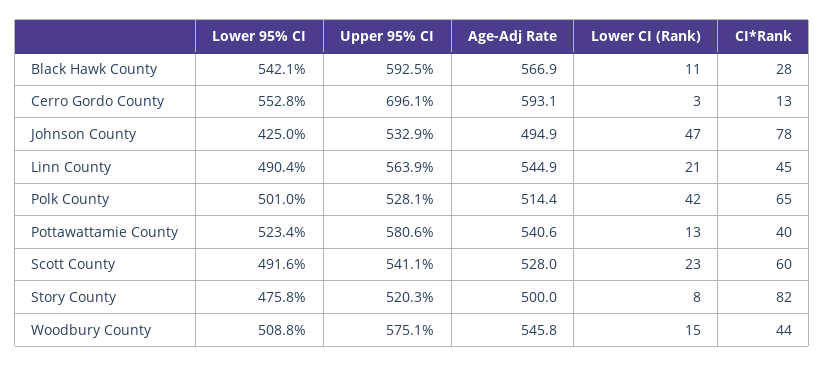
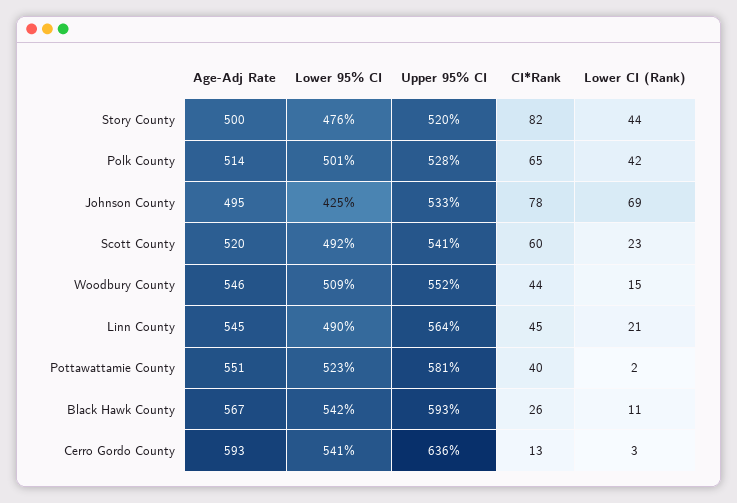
CI*Rank, Black Hawk County: 28 -> 26
Lower 95% CI, Cerro Gordo County: 552.8 -> 541
Upper 95% CI, Cerro Gordo County: 696.1 -> 636
Lower CI (Rank), Johnson County: 47 -> 69
Age-Adj Rate, Pottawattamie County: 540.6 -> 551
Lower CI (Rank), Pottawattamie County: 13 -> 2
Age-Adj Rate, Scott County: 528 -> 520
Lower CI (Rank), Story County: 8 -> 44
Upper 95% CI, Woodbury County: 575.1 -> 552

